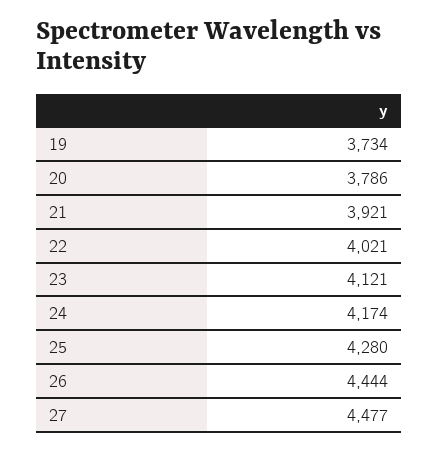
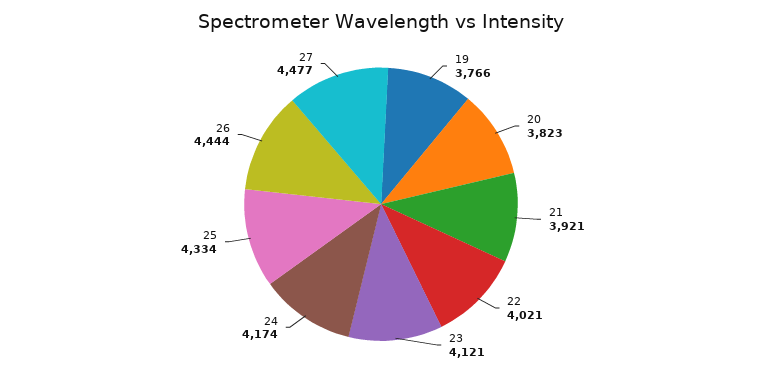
19: 3734 -> 3766
20: 3786 -> 3823
25: 4280 -> 4334

